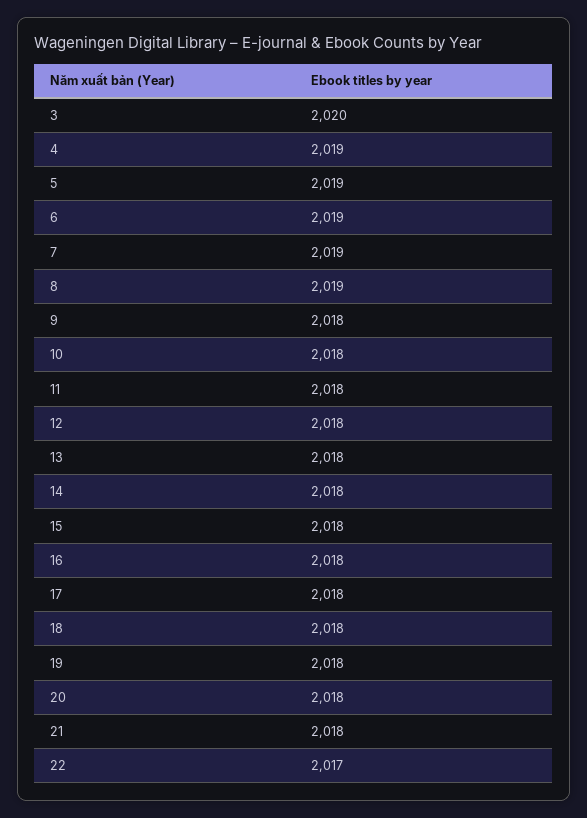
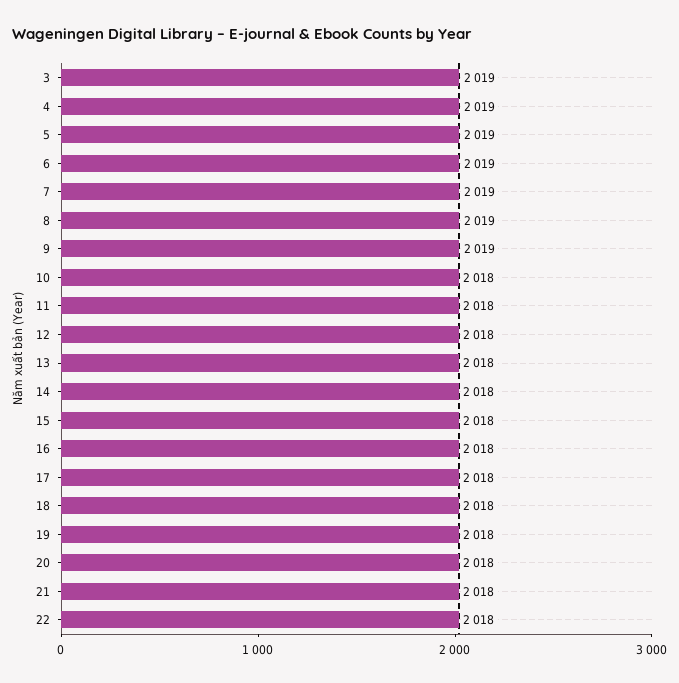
3: 2020 -> 2019
9: 2018 -> 2019
22: 2017 -> 2018

